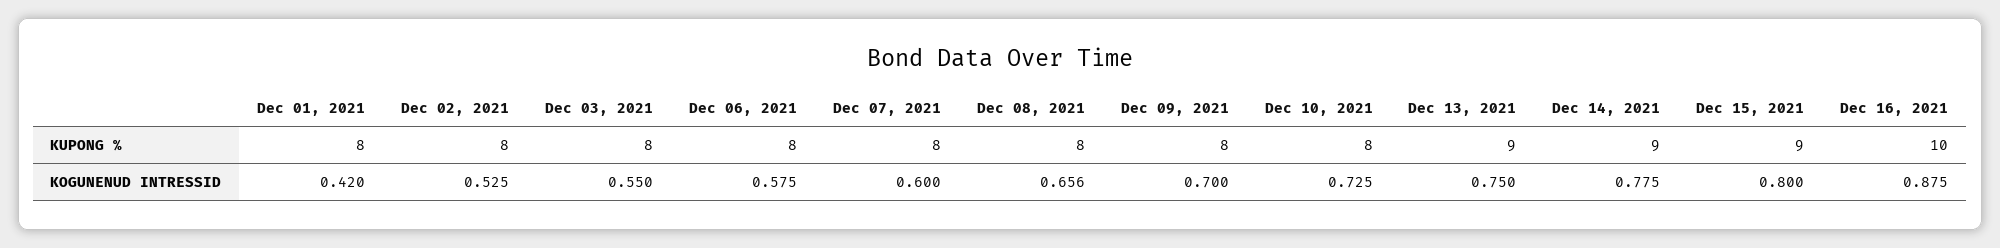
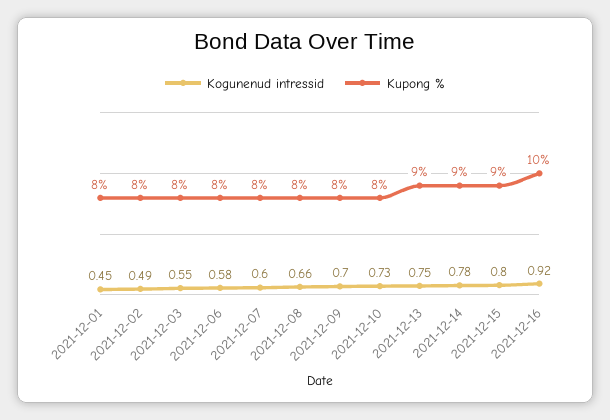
KOGUNENUD INTRESSID, Dec 01, 2021: 0.42 -> 0.45
KOGUNENUD INTRESSID, Dec 02, 2021: 0.525 -> 0.49
KOGUNENUD INTRESSID, Dec 16, 2021: 0.875 -> 0.92

